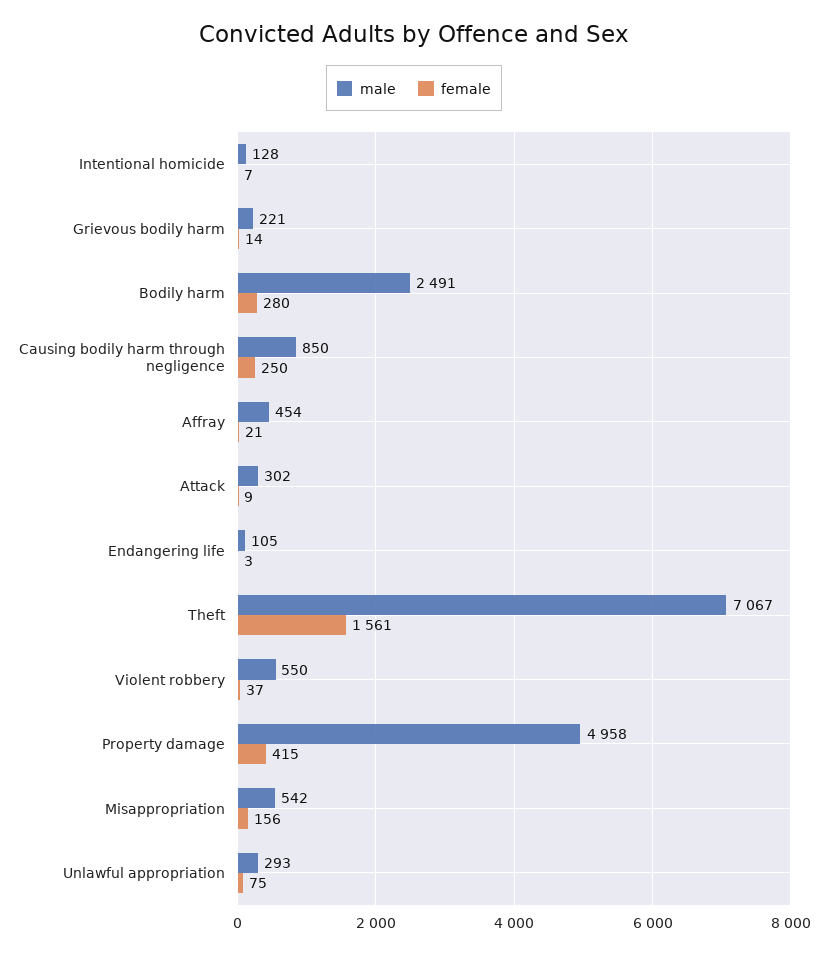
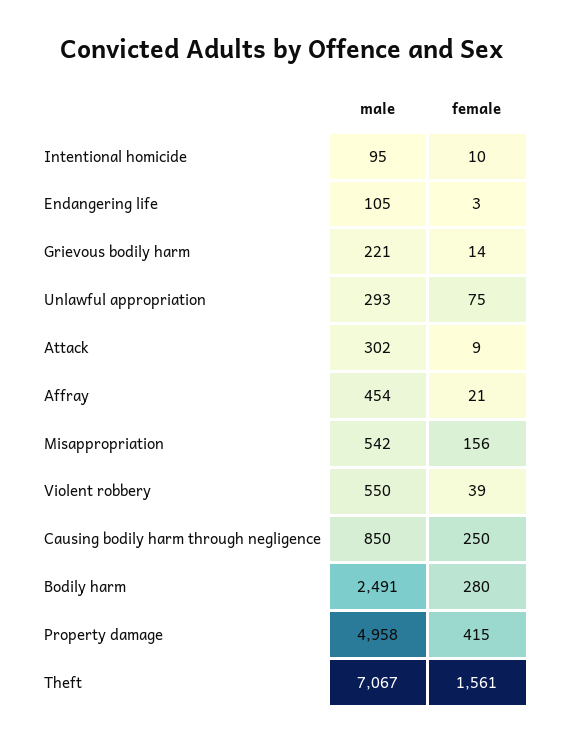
male, Intentional homicide: 128 -> 95
female, Intentional homicide: 7 -> 10
female, Violent robbery: 37 -> 39

